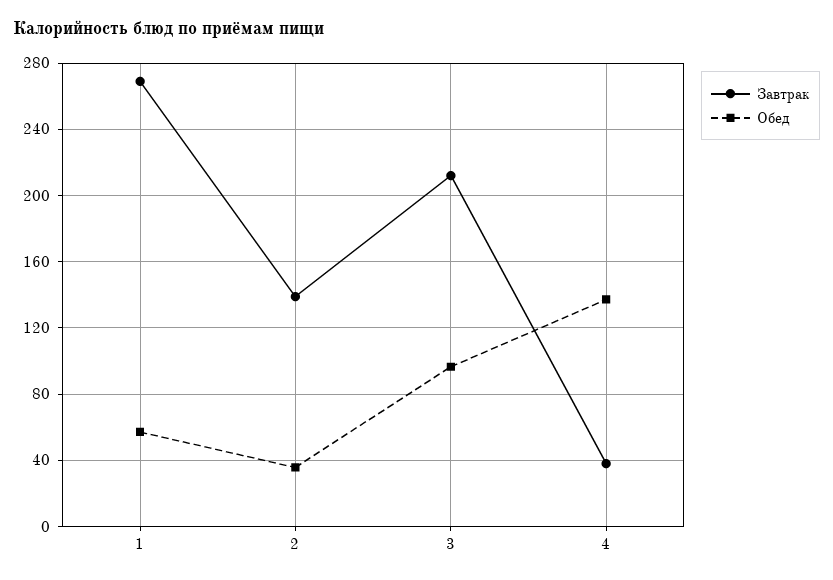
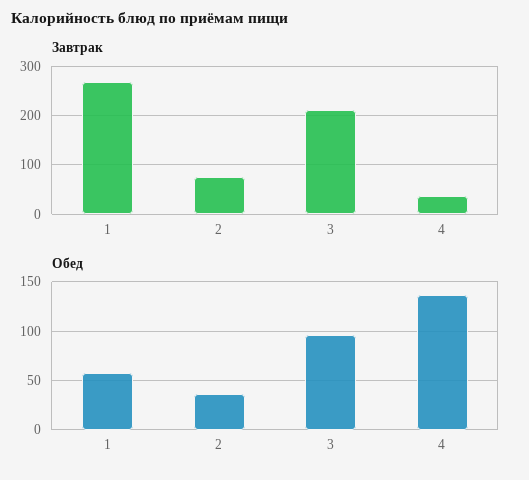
Завтрак, 2: 140 -> 80

